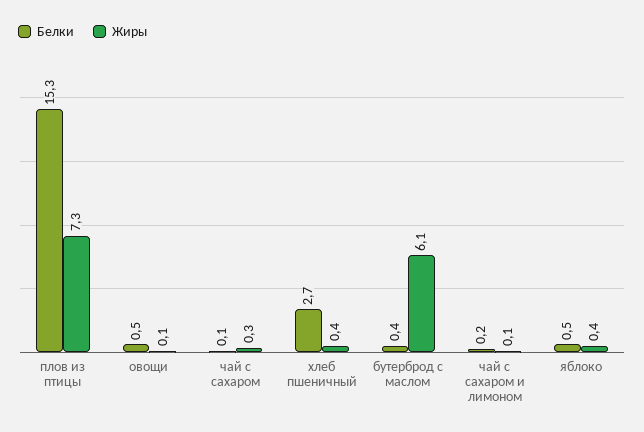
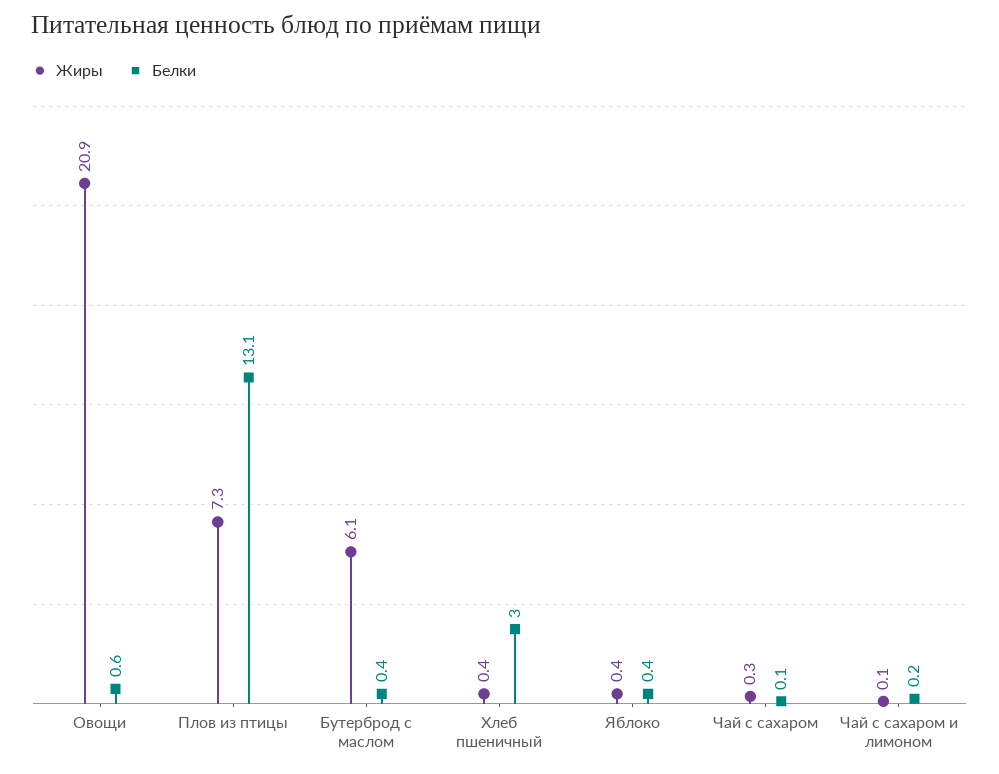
Белки, плов из птицы: 15.3 -> 13.1
Белки, овощи: 0.5 -> 0.6
Жиры, овощи: 0.1 -> 20.9
Белки, хлеб пшеничный: 2.7 -> 3
Белки, яблоко: 0.5 -> 0.4

